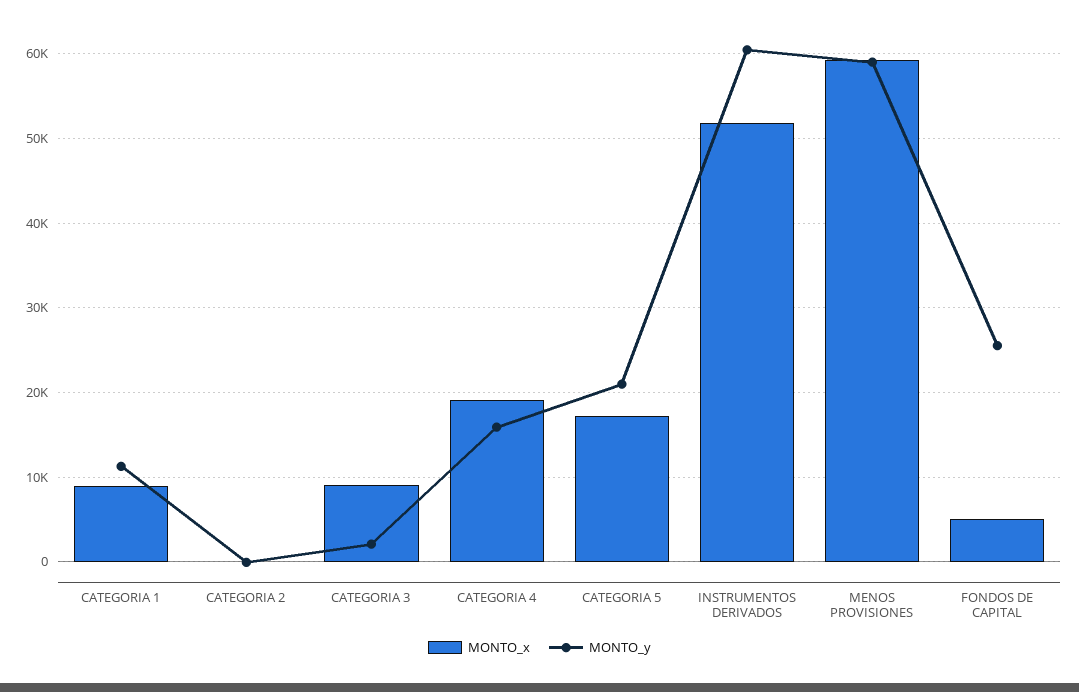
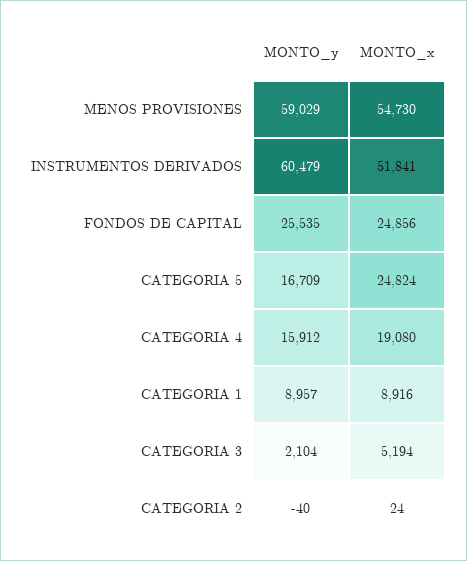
MONTO_y, CATEGORIA 1: 11000 -> 8957
MONTO_x, CATEGORIA 3: 9000 -> 5194
MONTO_x, CATEGORIA 5: 17000 -> 24824
MONTO_y, CATEGORIA 5: 21000 -> 16709
MONTO_x, MENOS PROVISIONES: 59000 -> 54730
MONTO_x, FONDOS DE CAPITAL: 5000 -> 24856

